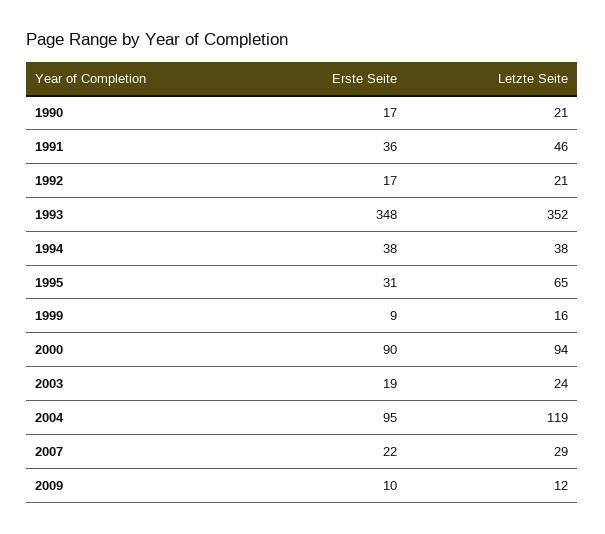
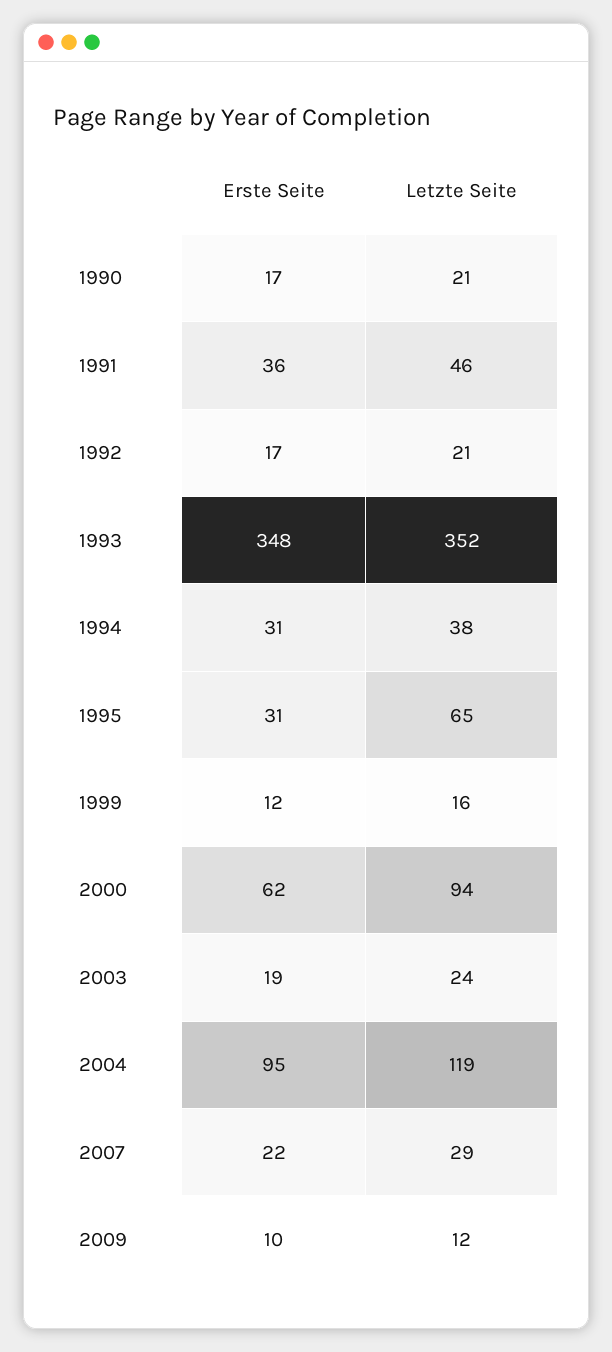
Erste Seite, 1994: 38 -> 31
Erste Seite, 1999: 9 -> 12
Erste Seite, 2000: 90 -> 62

